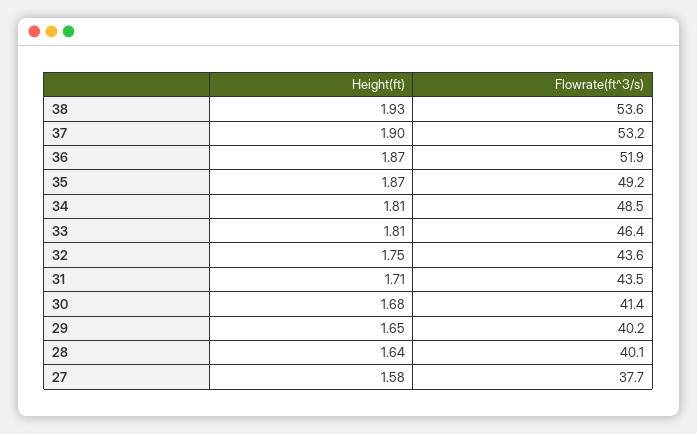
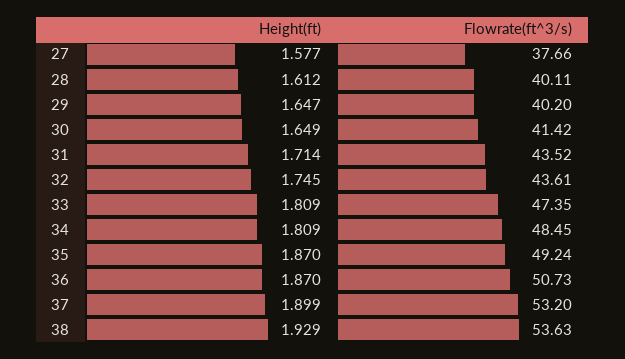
Flowrate(ft^3/s), 36: 51.9 -> 50.73
Flowrate(ft^3/s), 33: 46.4 -> 47.35
Height(ft), 30: 1.68 -> 1.649
Height(ft), 28: 1.64 -> 1.612

